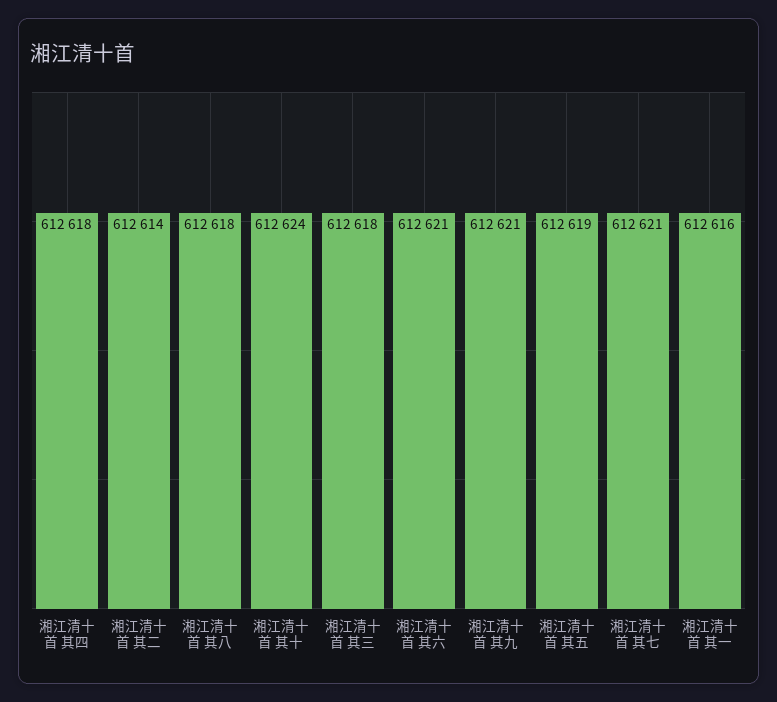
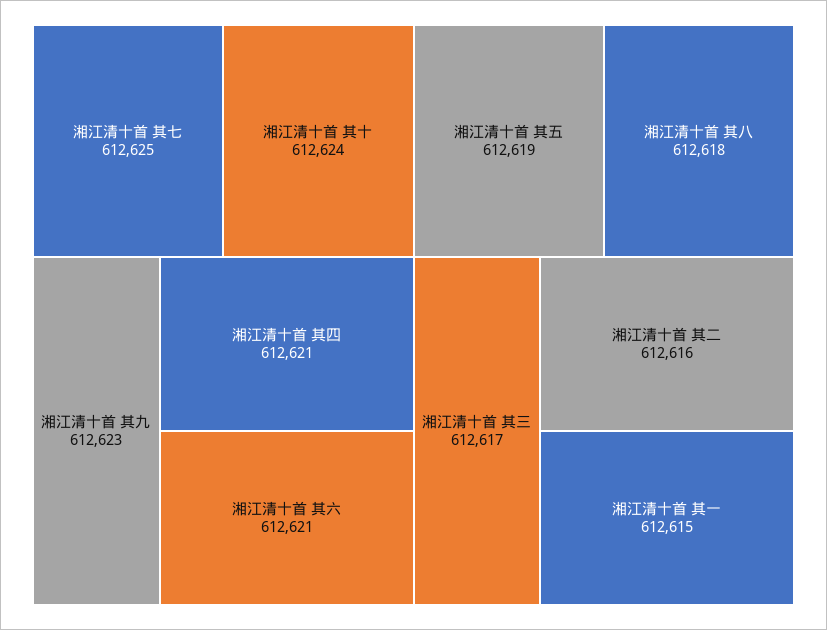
湘江清十首 其四: 612618 -> 612621
湘江清十首 其二: 612614 -> 612616
湘江清十首 其三: 612618 -> 612617
湘江清十首 其九: 612621 -> 612623
湘江清十首 其七: 612621 -> 612625
湘江清十首 其一: 612616 -> 612615

